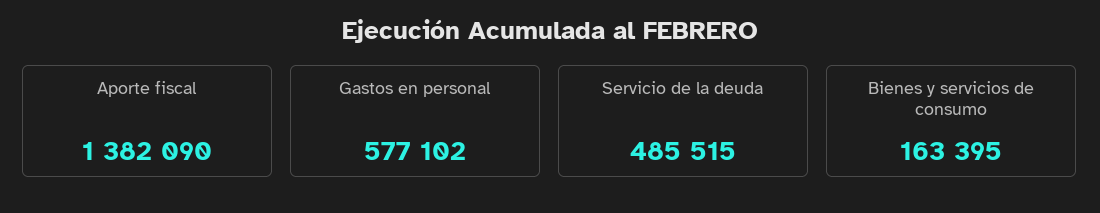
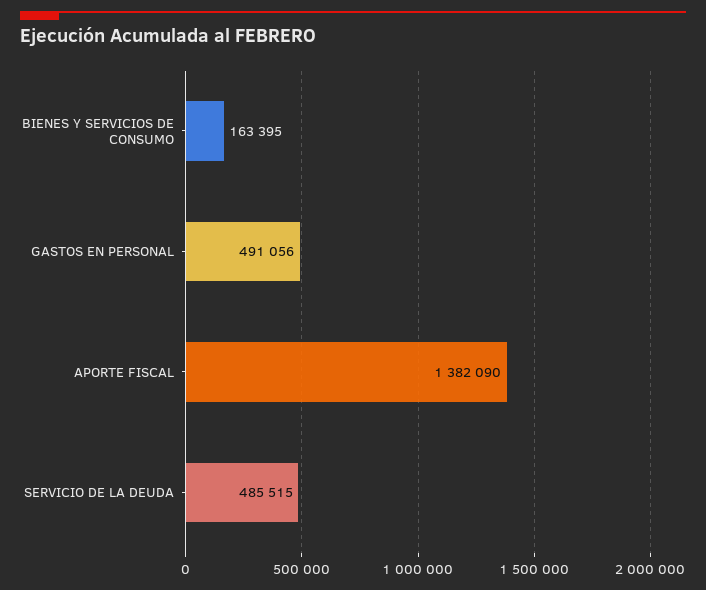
Gastos en personal: 577102 -> 491056

